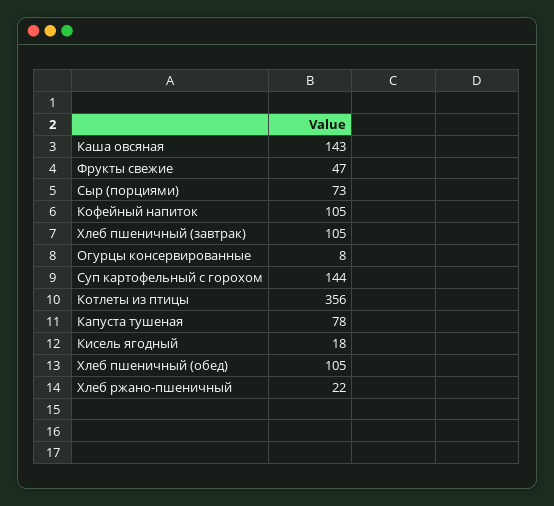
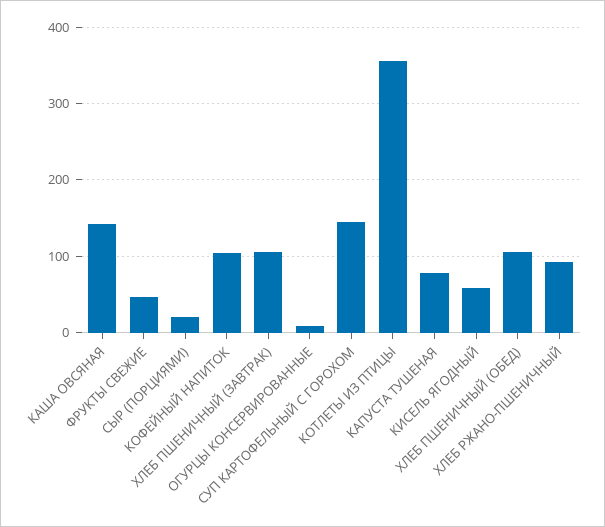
Сыр (порциями): 73 -> 20
Кисель ягодный: 18 -> 60
Хлеб ржано-пшеничный: 22 -> 90

